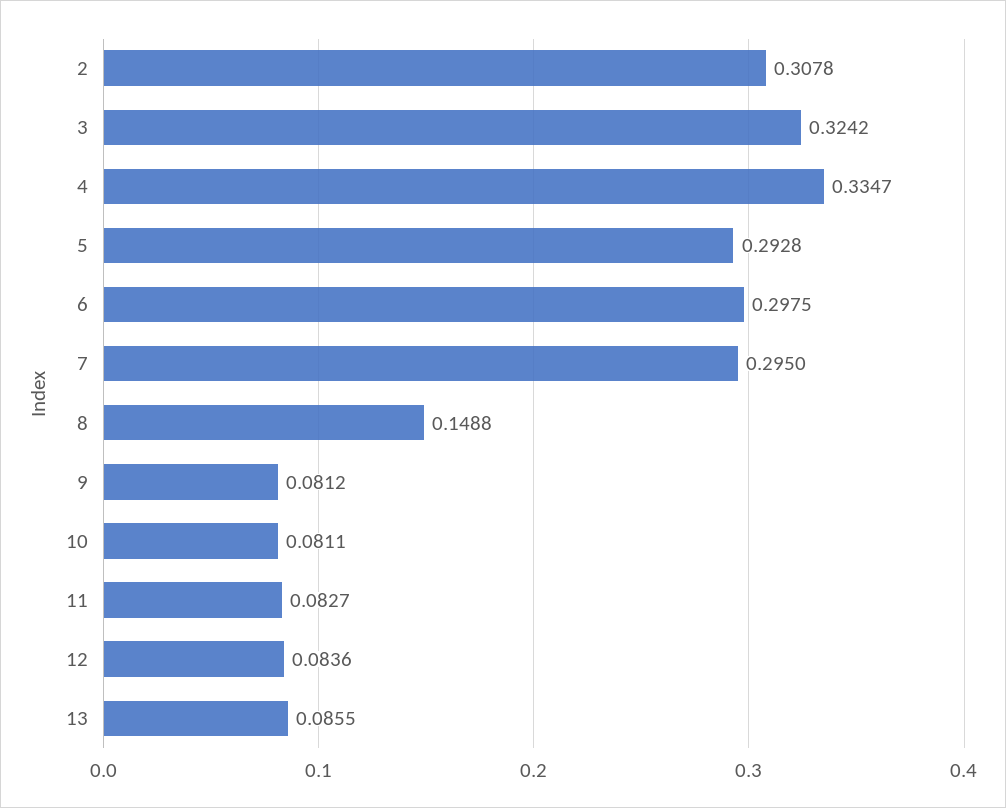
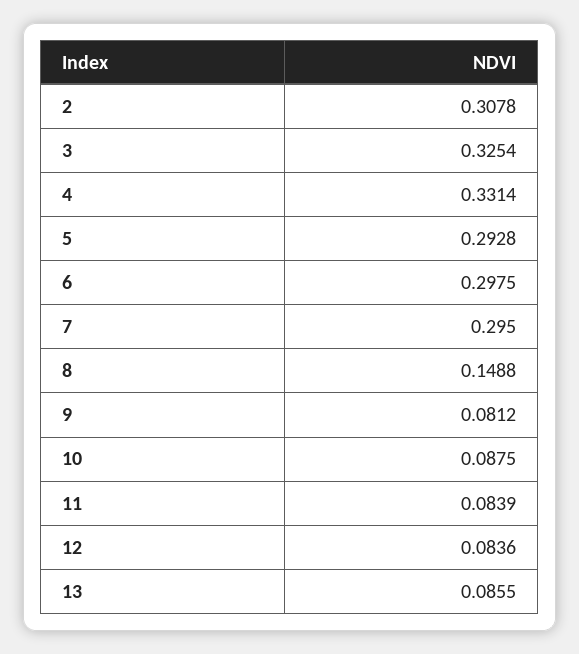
3: 0.3242 -> 0.3254
4: 0.3347 -> 0.3314
10: 0.0811 -> 0.0875
11: 0.0827 -> 0.0839

